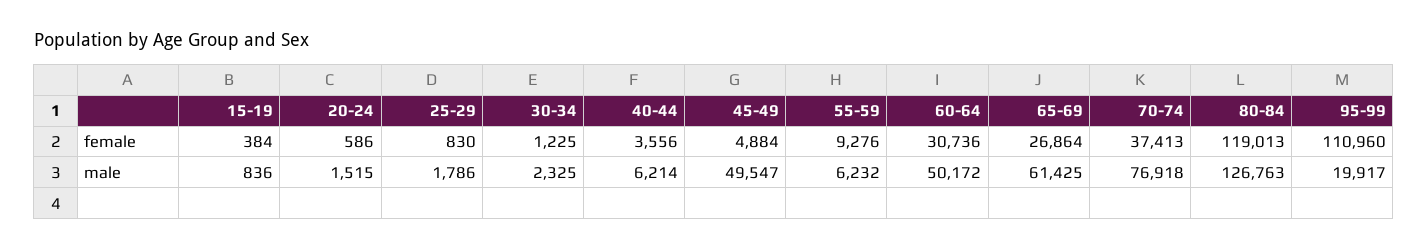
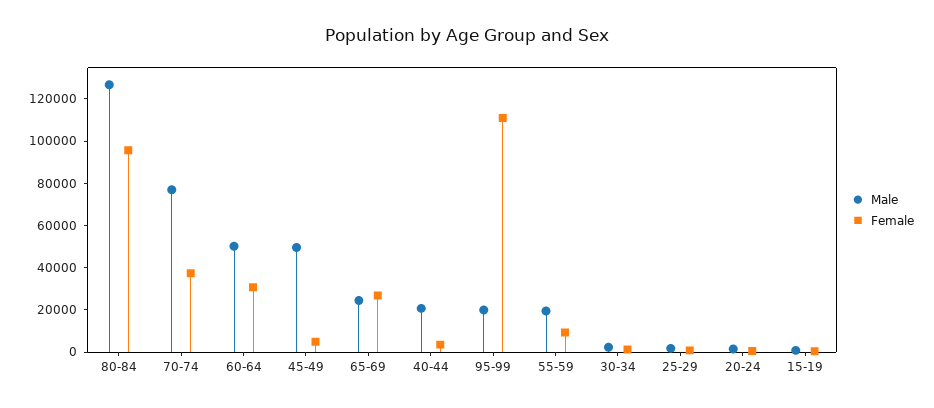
female, 80-84: 119013 -> 95000
male, 40-44: 6214 -> 20000
male, 55-59: 6232 -> 20000
male, 65-69: 61425 -> 25000

